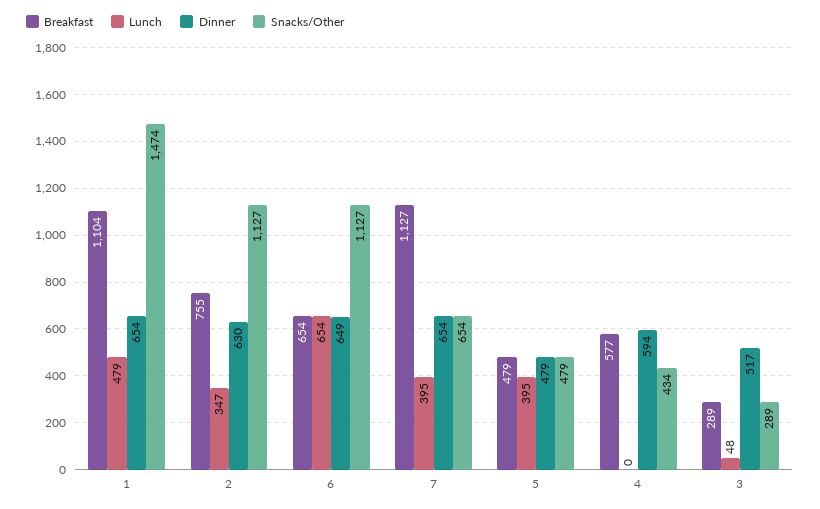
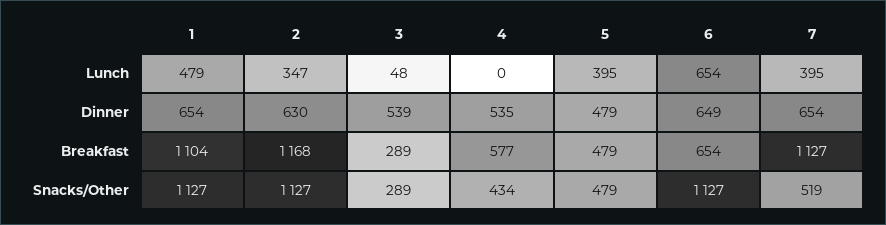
Snacks/Other, 1: 1474 -> 1127
Breakfast, 2: 755 -> 1168
Snacks/Other, 7: 654 -> 519
Dinner, 4: 594 -> 535
Dinner, 3: 517 -> 539

